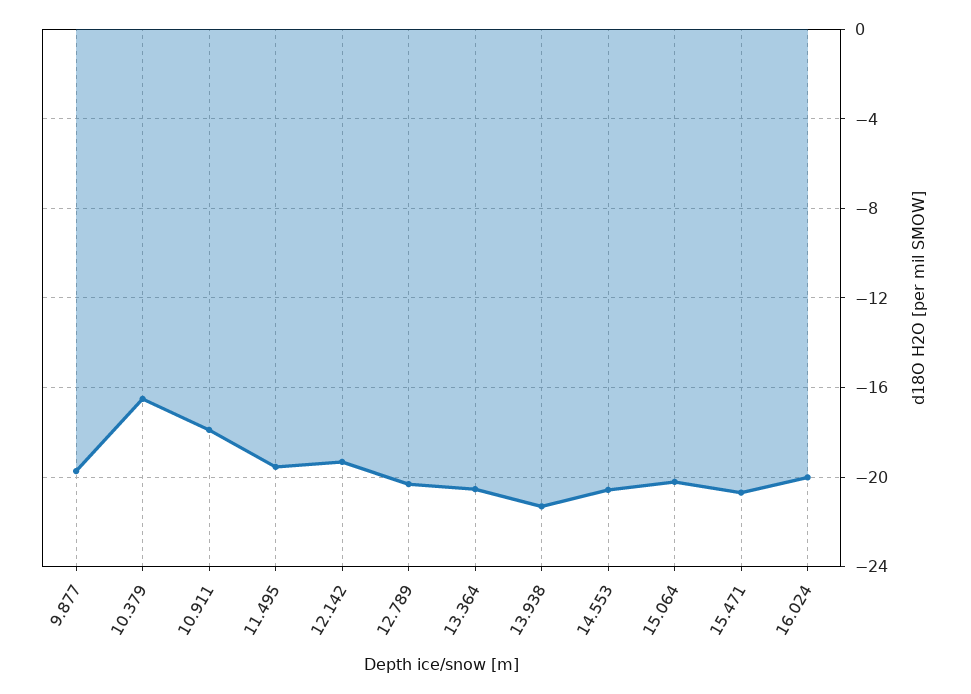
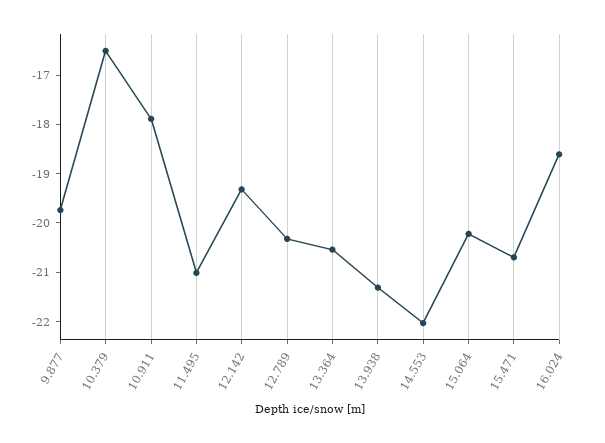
11.495: -19.5 -> -21
14.553: -20.5 -> -22
16.024: -20 -> -18.6

